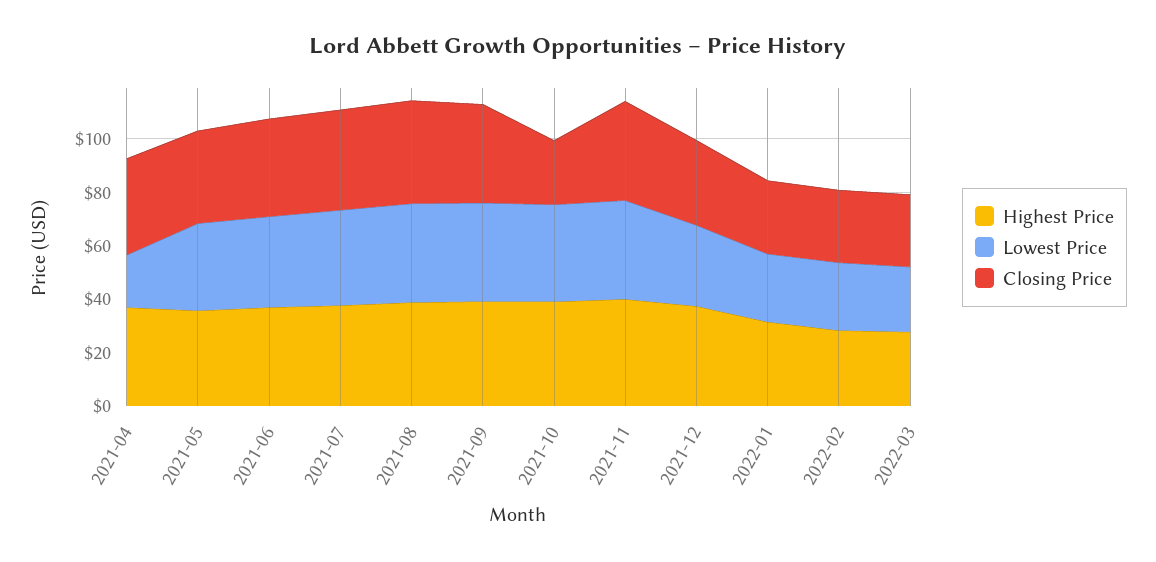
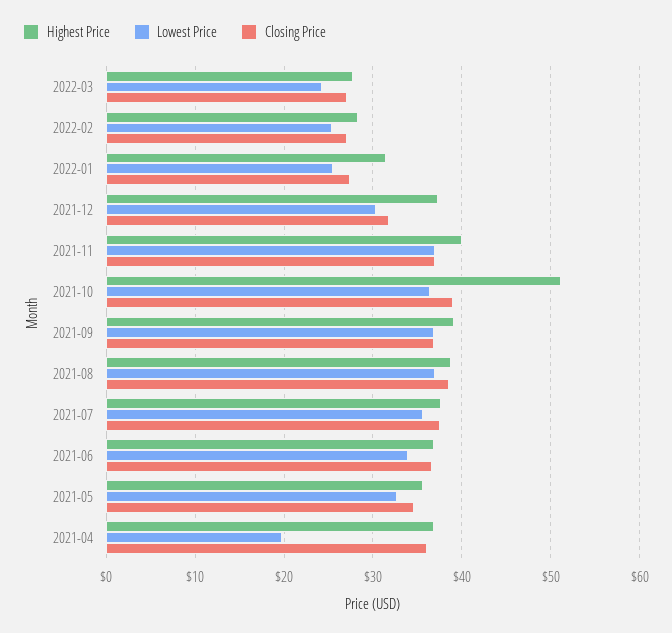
Highest Price, 2021-10: 40 -> 51
Closing Price, 2021-10: 25 -> 39

